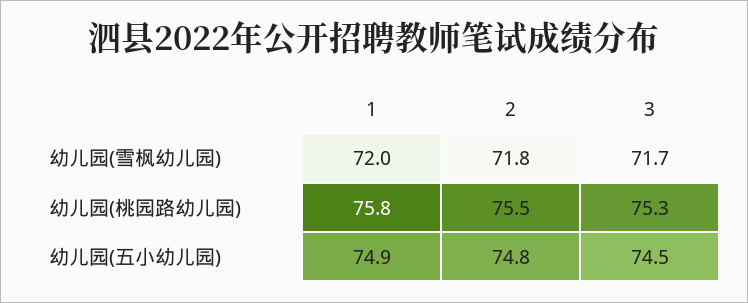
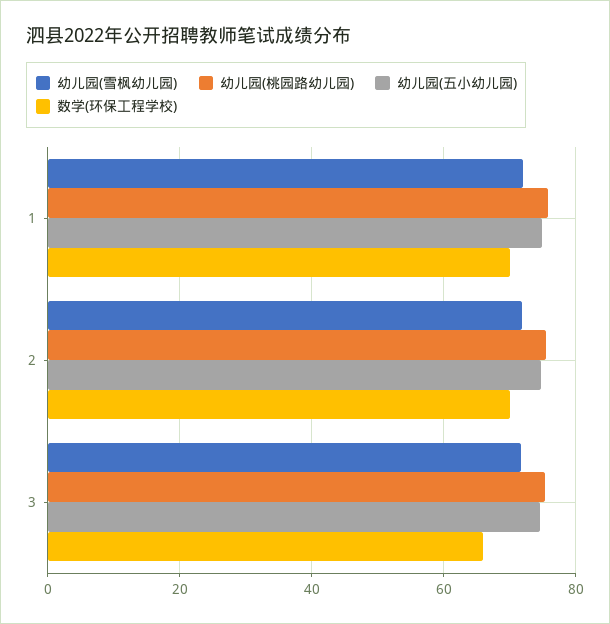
数学(环保工程学校), 1: none -> 70
数学(环保工程学校), 2: none -> 70
数学(环保工程学校), 3: none -> 66

